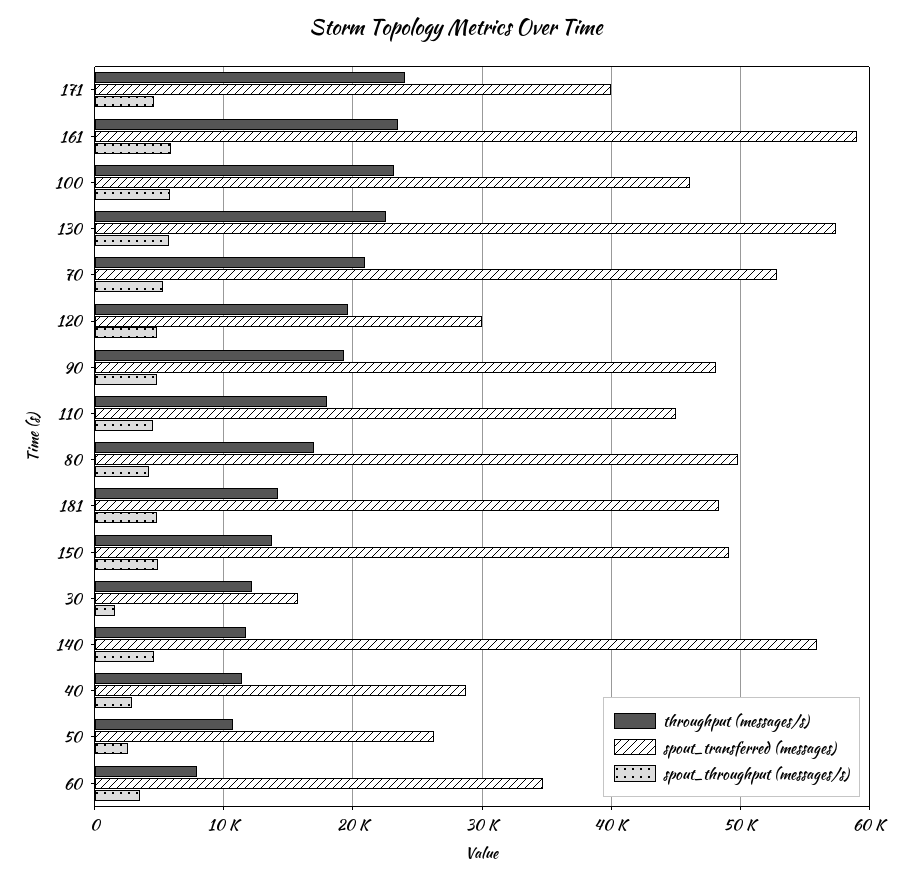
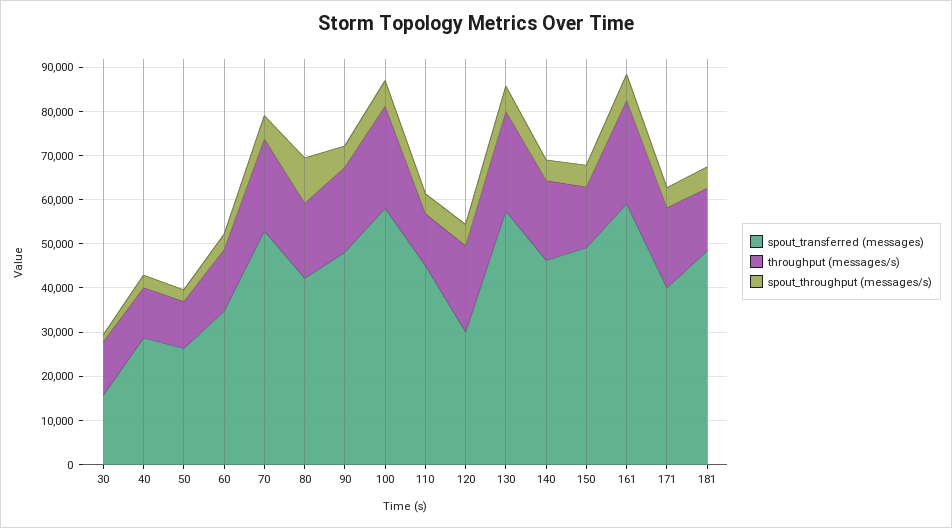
throughput (messages/s), 171: 24000 -> 18000
spout_transferred (messages), 100: 46000 -> 58000
throughput (messages/s), 110: 18000 -> 12000
spout_transferred (messages), 80: 50000 -> 42000
spout_throughput (messages/s), 80: 4000 -> 10000
throughput (messages/s), 140: 12000 -> 18000
spout_transferred (messages), 140: 56000 -> 46000
throughput (messages/s), 60: 8000 -> 14000

